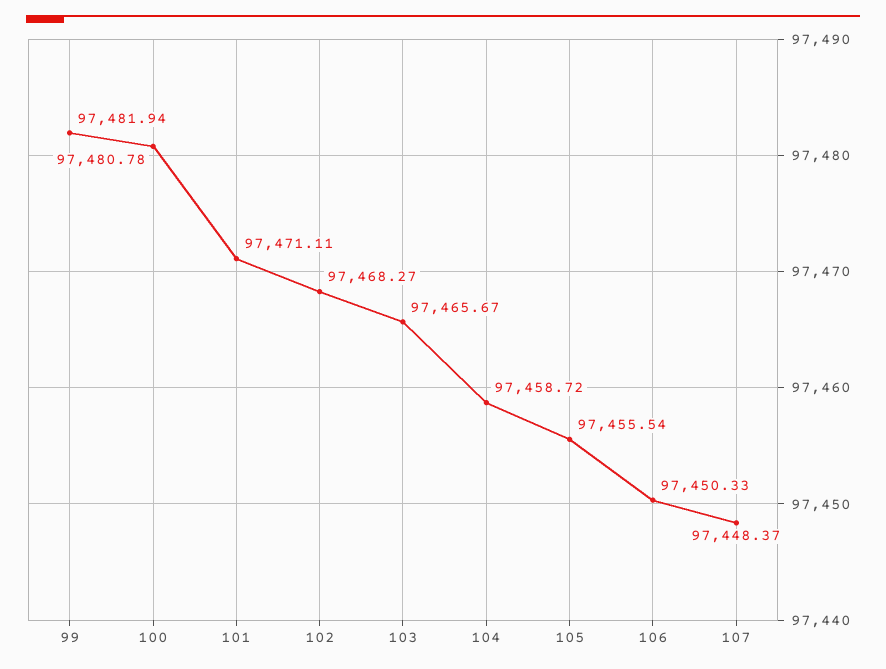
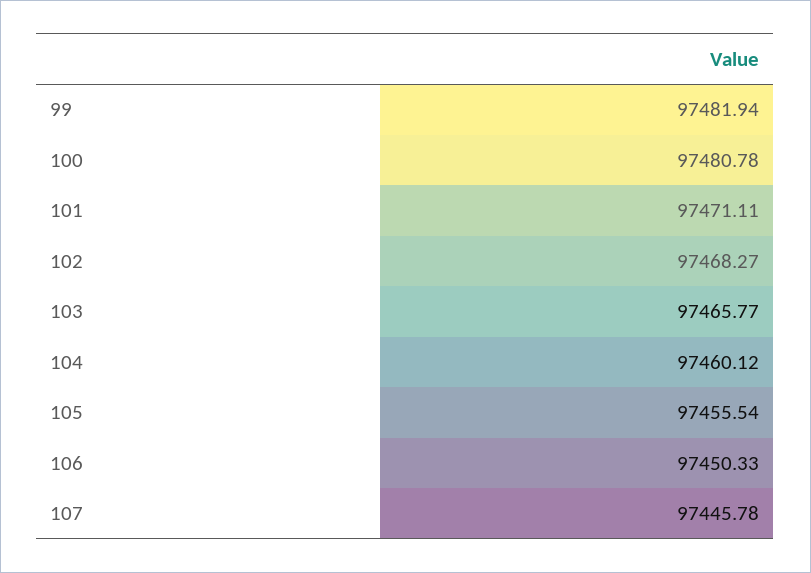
103: 97465.67 -> 97465.77
104: 97458.72 -> 97460.12
107: 97448.37 -> 97445.78

